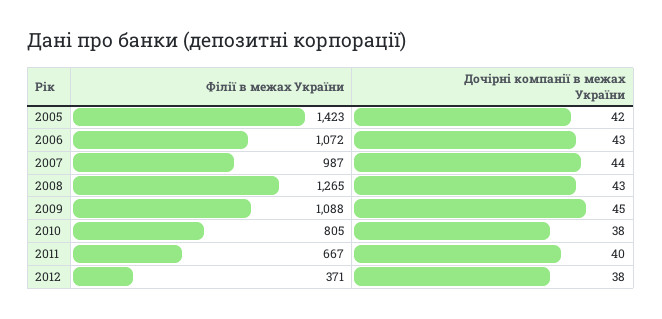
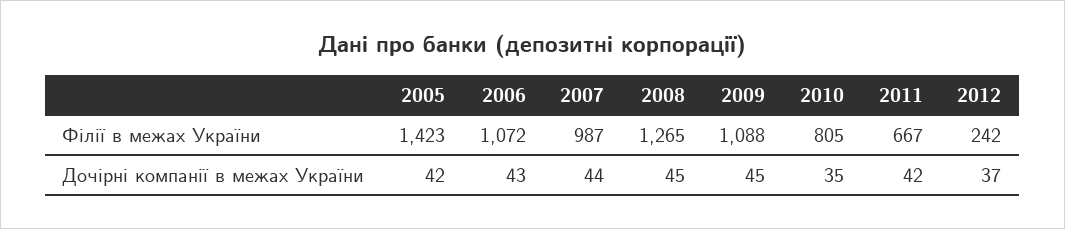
Дочірні компанії в межах України, 2008: 43 -> 45
Дочірні компанії в межах України, 2010: 38 -> 35
Дочірні компанії в межах України, 2011: 40 -> 42
Філії в межах України, 2012: 371 -> 242
Дочірні компанії в межах України, 2012: 38 -> 37

